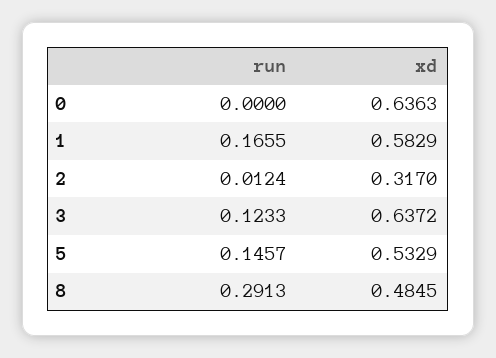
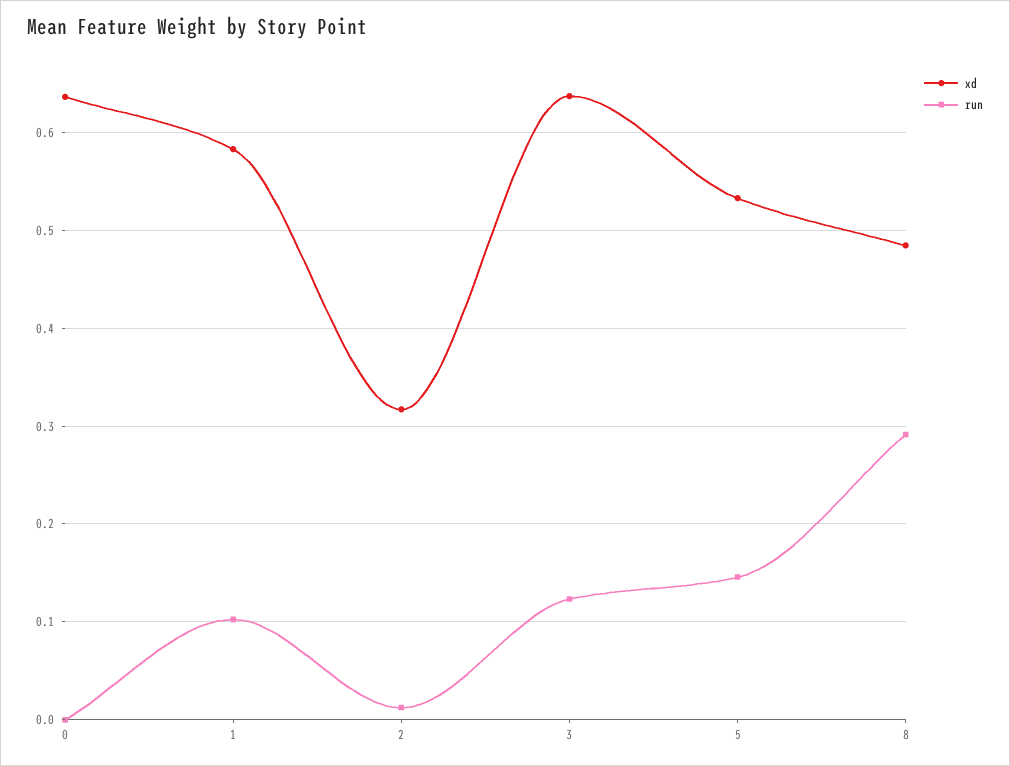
run, 1: 0.1655 -> 0.1

